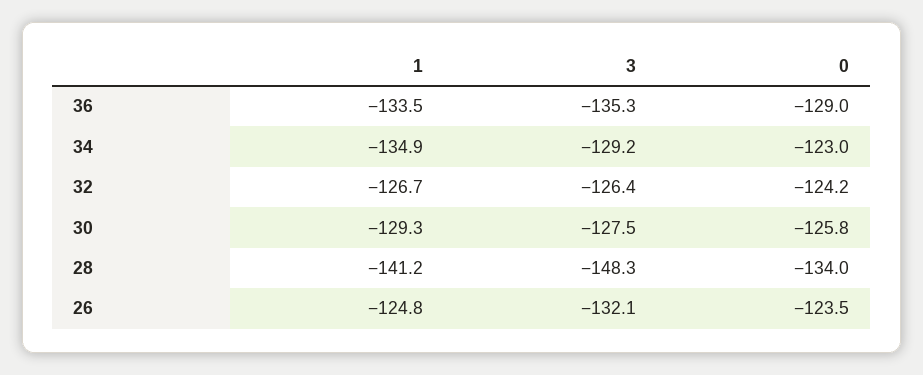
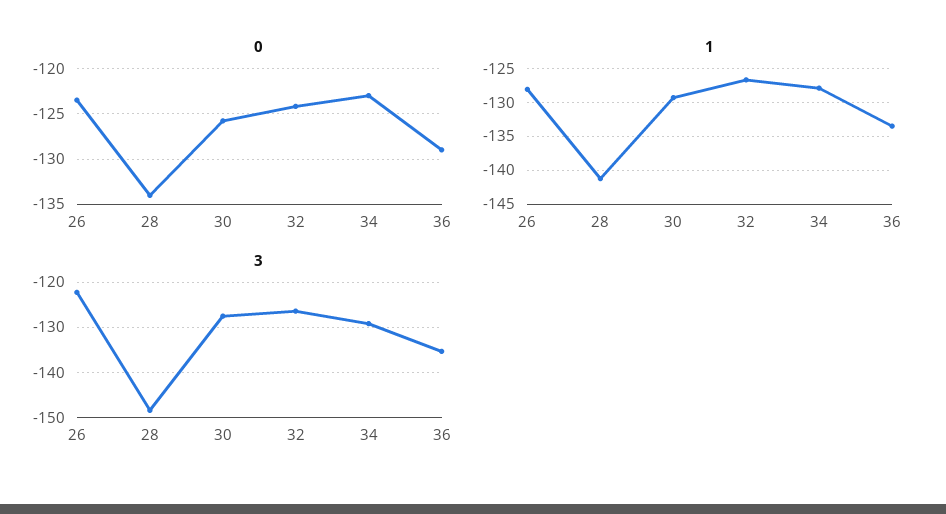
1, 34: -134.9 -> -128
1, 26: -124.8 -> -128
3, 26: -132.1 -> -122

